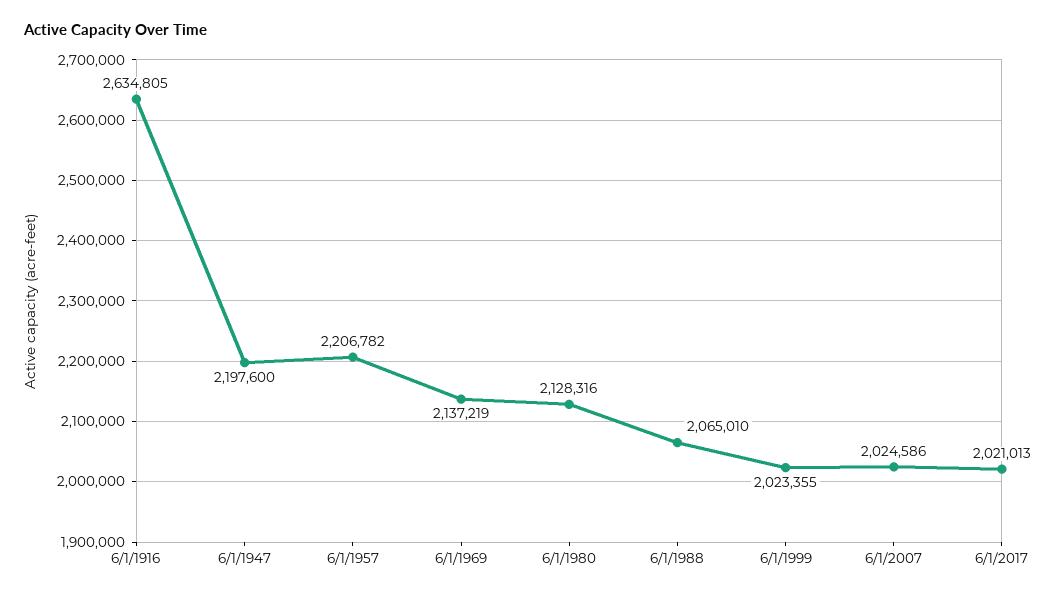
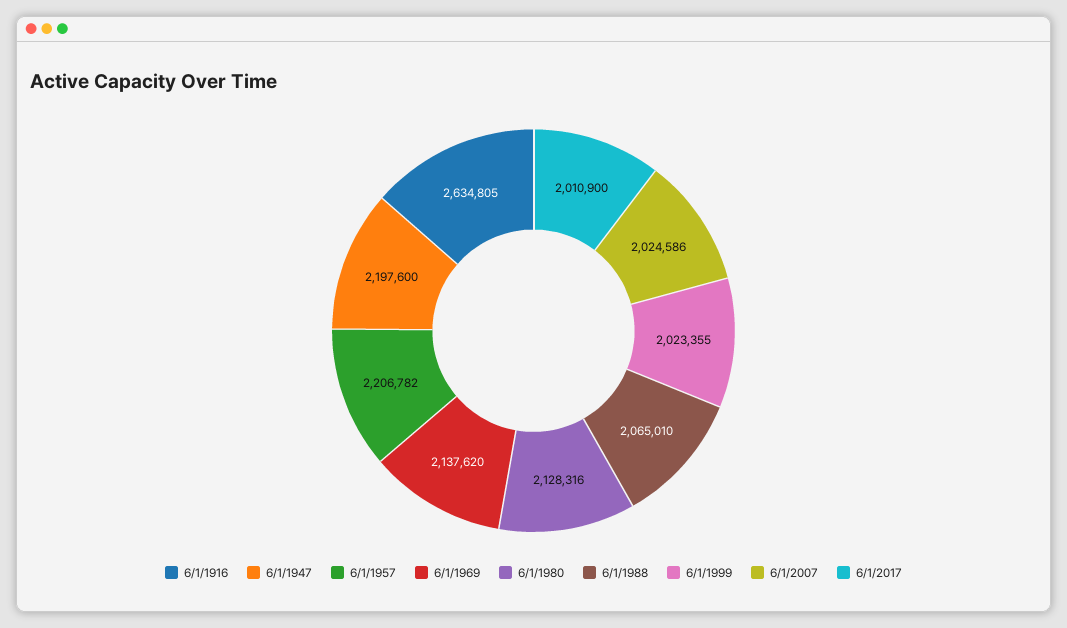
6/1/1969: 2137219 -> 2137620
6/1/2017: 2021013 -> 2010900

